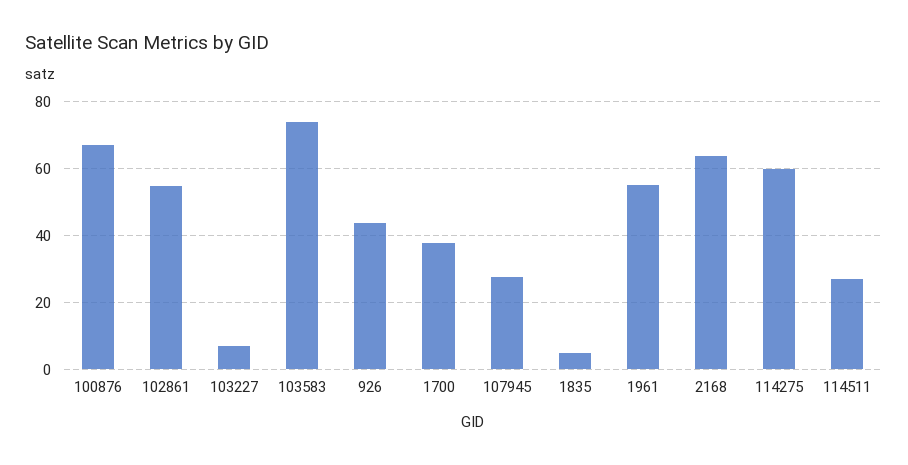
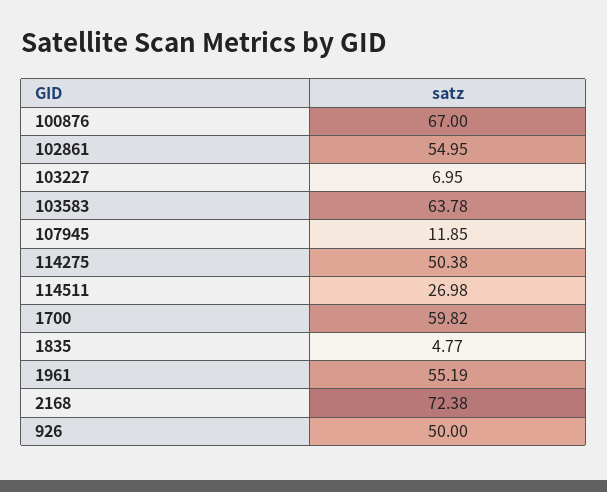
103583: 74 -> 63.78
926: 44 -> 50
1700: 38 -> 59.82
107945: 28 -> 11.85
2168: 64 -> 72.38
114275: 60 -> 50.38

